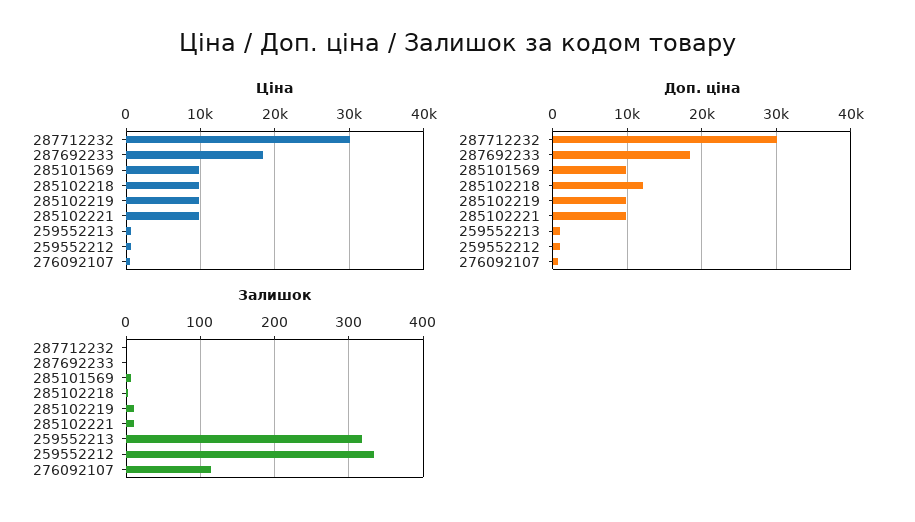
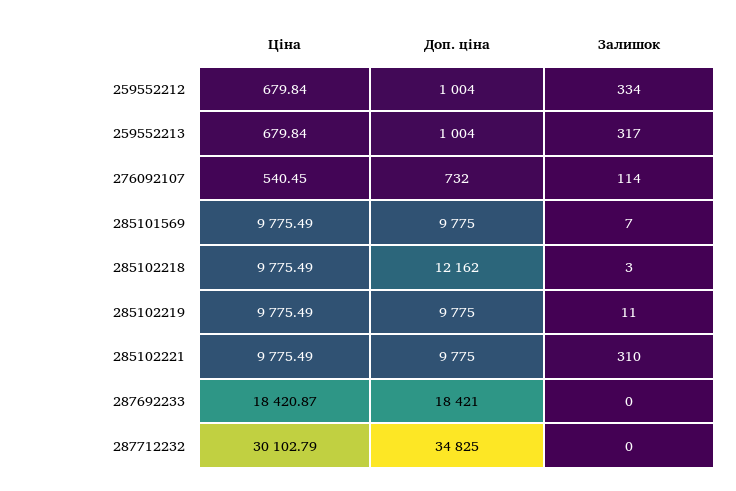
Доп. ціна, 287712232: 30000 -> 34825
Залишок, 285102221: 10 -> 310

